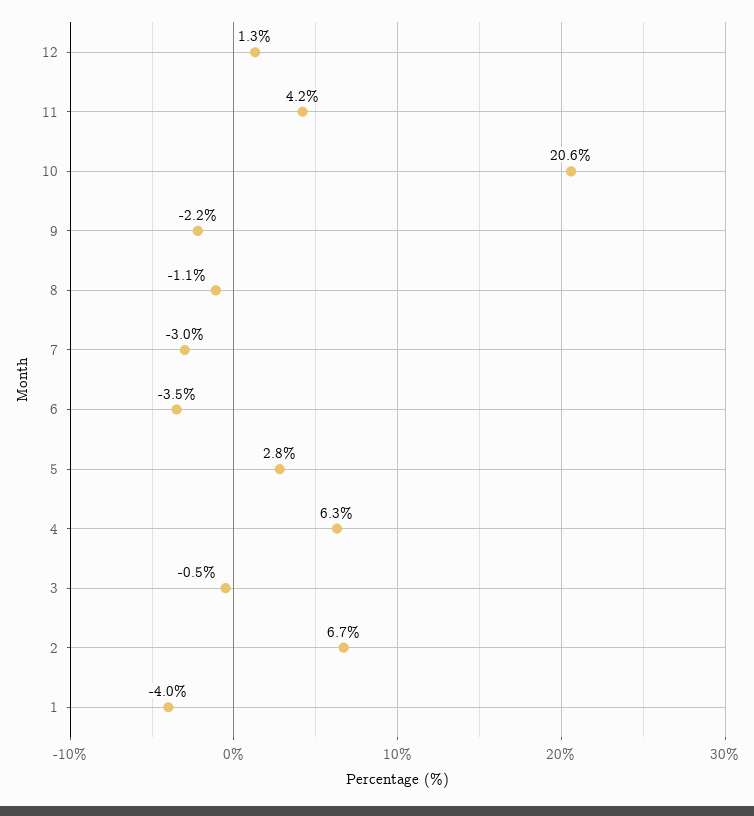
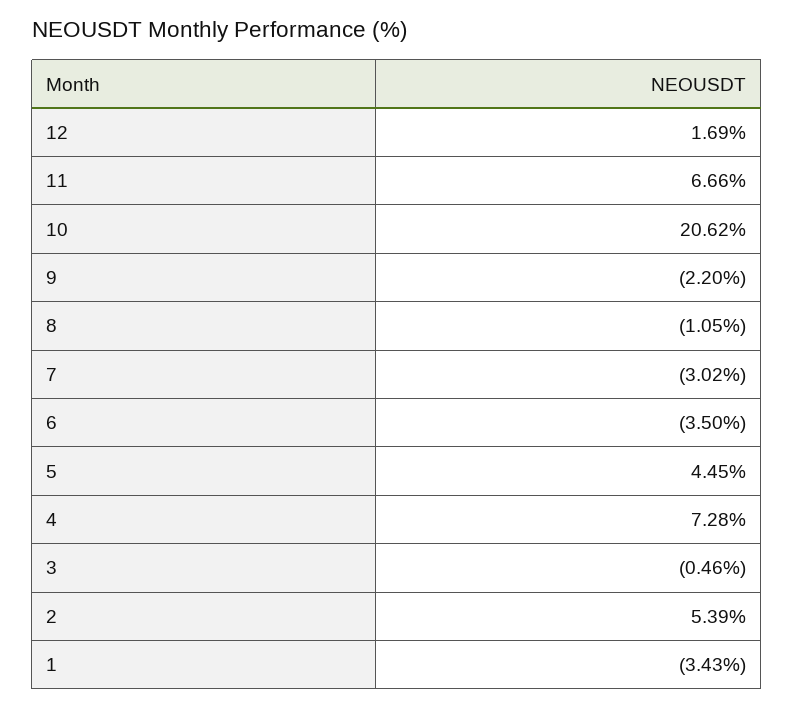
12: 1.3 -> 1.69
11: 4.2 -> 6.66
5: 2.8 -> 4.45
4: 6.3 -> 7.28
2: 6.7 -> 5.39
1: -4 -> -3.43

